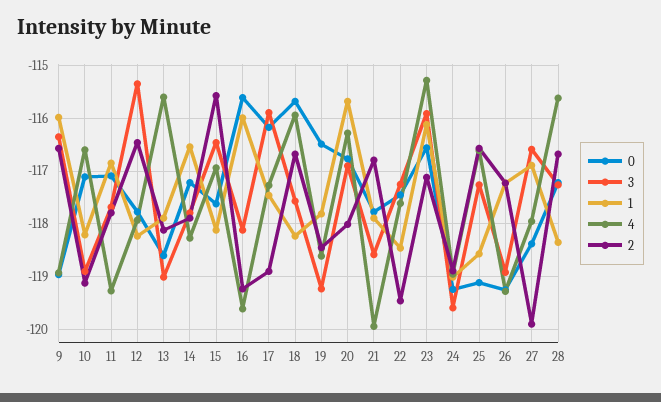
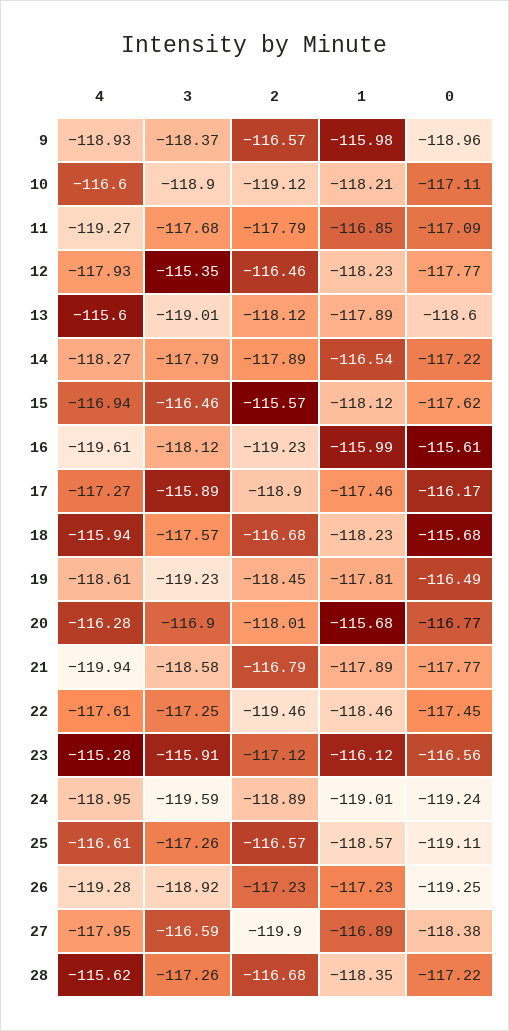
3, 9: -116.4 -> -118.37

